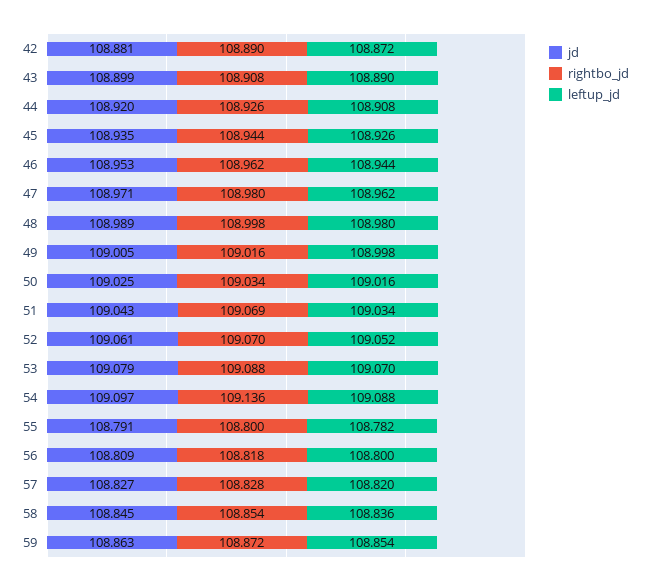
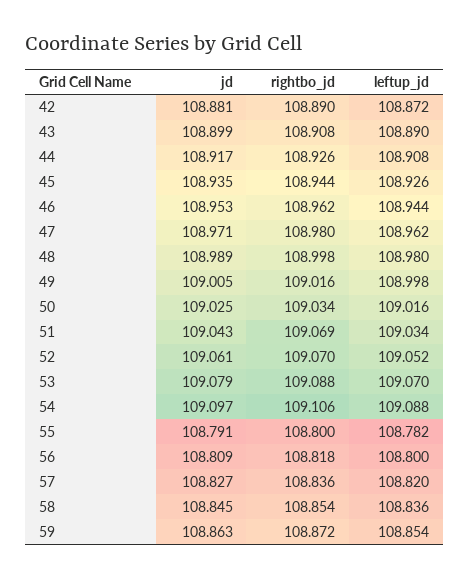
jd, 44: 108.92 -> 108.917
rightbo_jd, 54: 109.136 -> 109.106
rightbo_jd, 57: 108.828 -> 108.836

